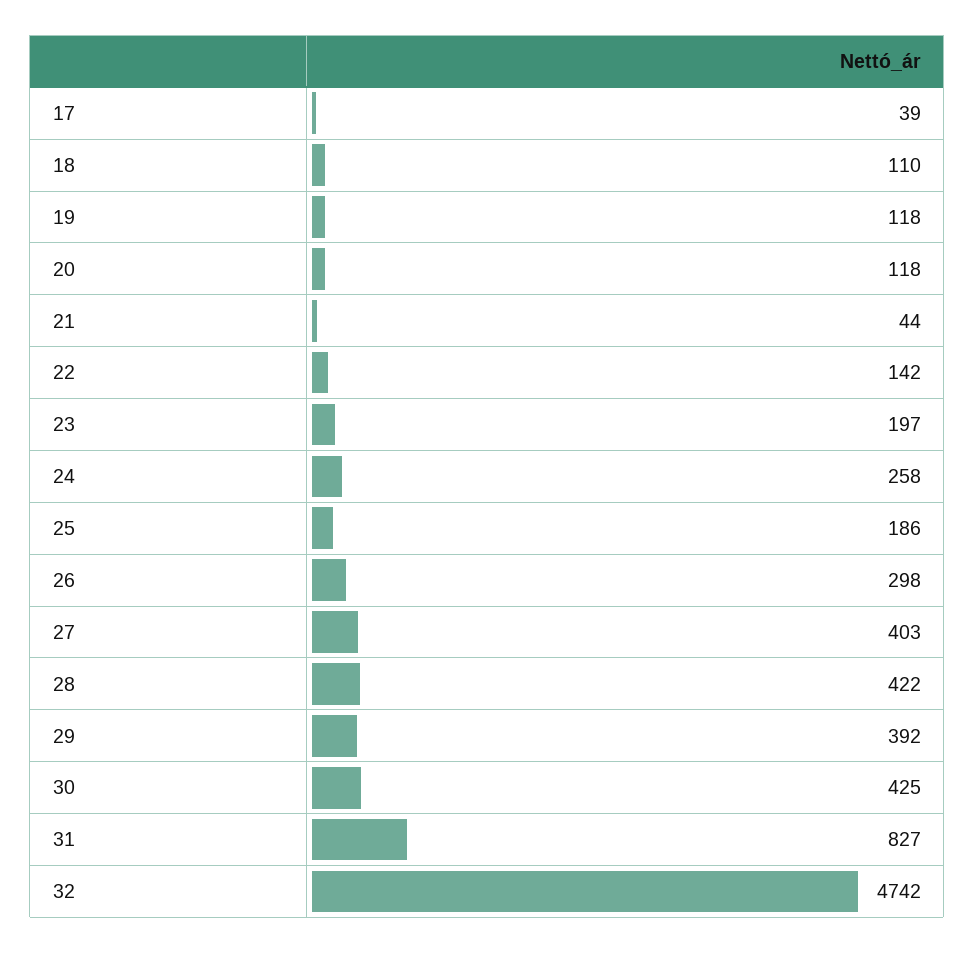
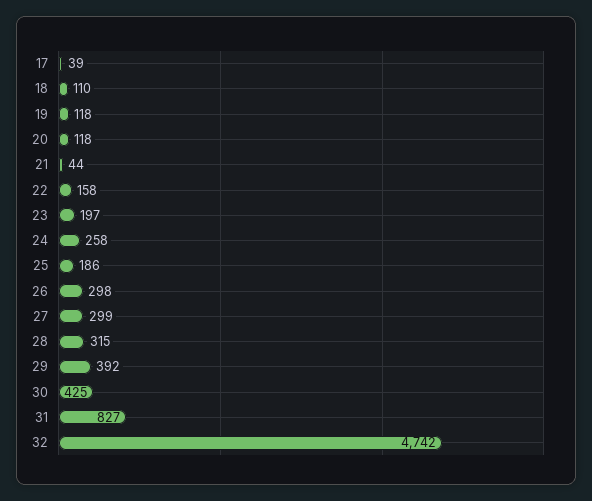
22: 142 -> 158
27: 403 -> 299
28: 422 -> 315

